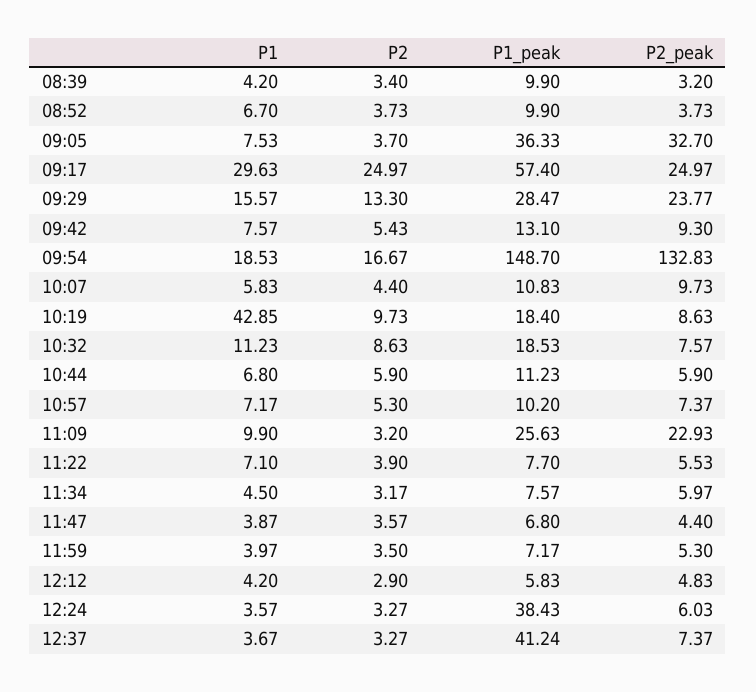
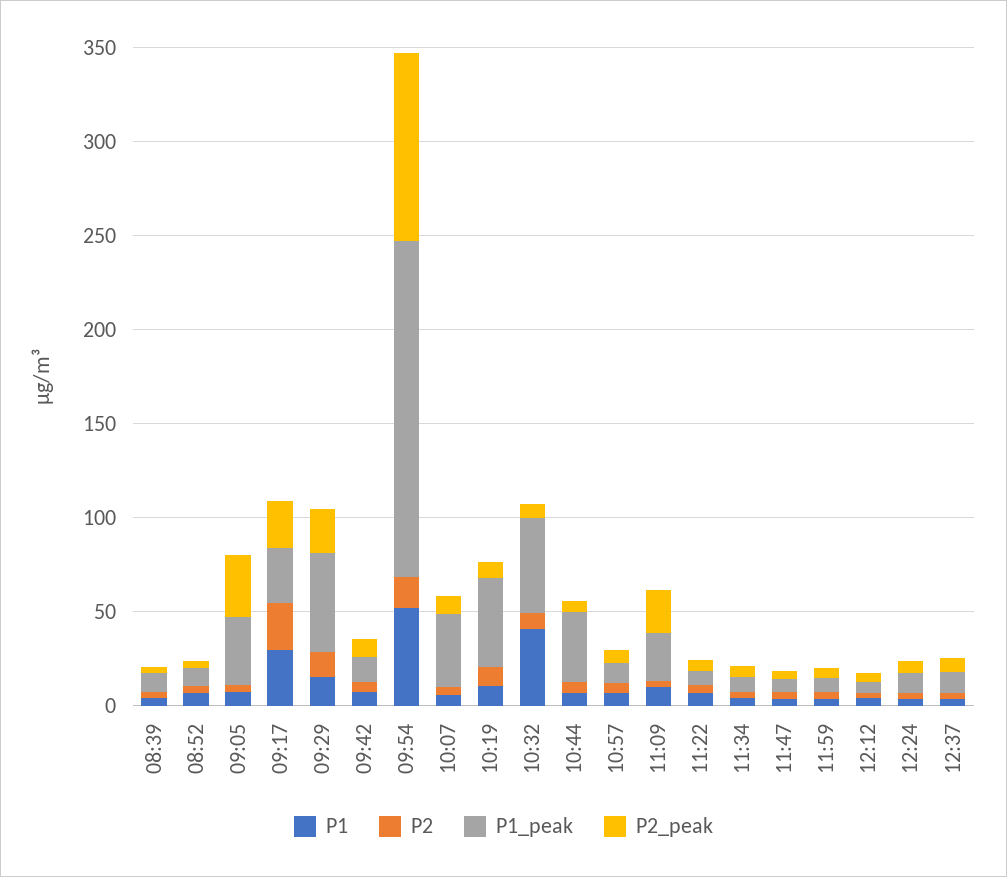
P1_peak, 09:17: 57.4 -> 30
P1_peak, 09:29: 28.47 -> 50
P1, 09:54: 18.53 -> 50
P1_peak, 09:54: 148.7 -> 180
P2_peak, 09:54: 132.83 -> 100
P1_peak, 10:07: 10.83 -> 40
P1, 10:19: 42.85 -> 10
P1_peak, 10:19: 18.4 -> 50
P1, 10:32: 11.23 -> 40
P1_peak, 10:32: 18.53 -> 50
P1_peak, 10:44: 11.23 -> 40
P1_peak, 12:24: 38.43 -> 10
P1_peak, 12:37: 41.24 -> 10

